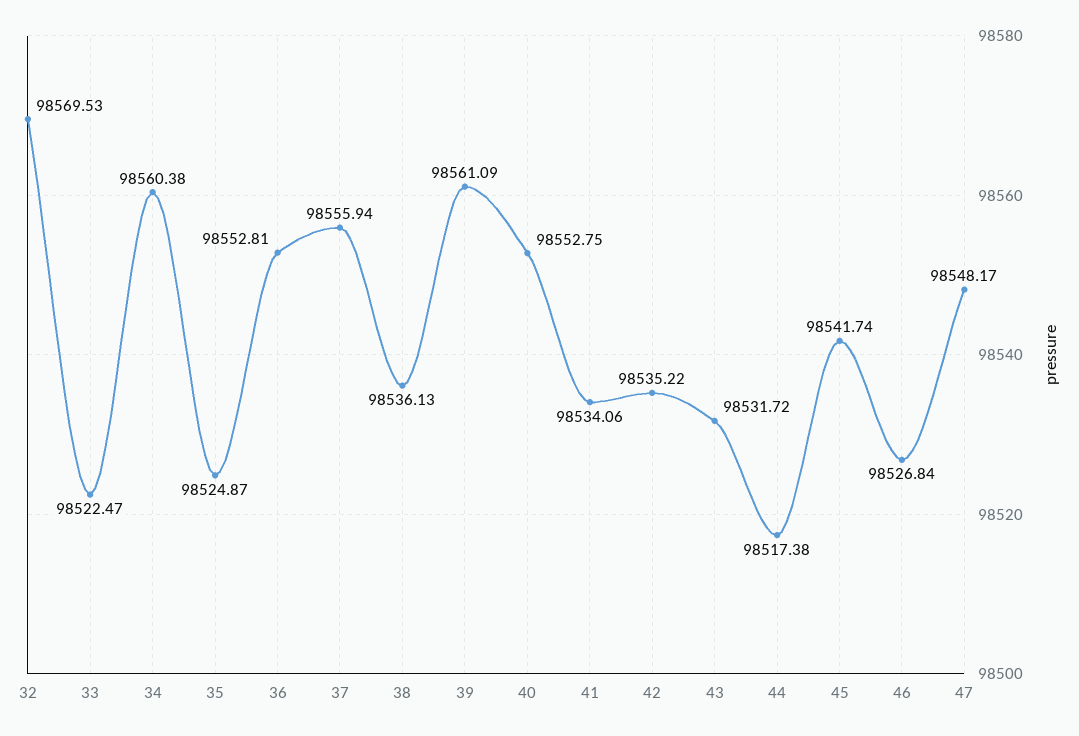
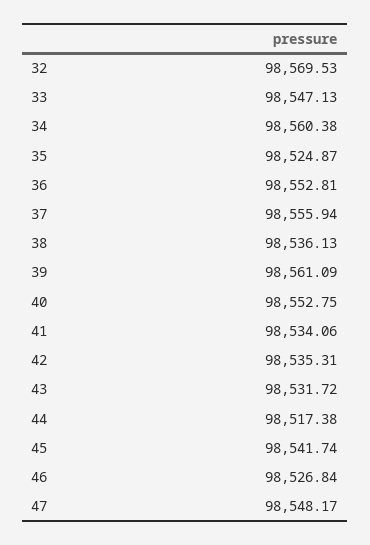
33: 98522.47 -> 98547.13
42: 98535.22 -> 98535.31

